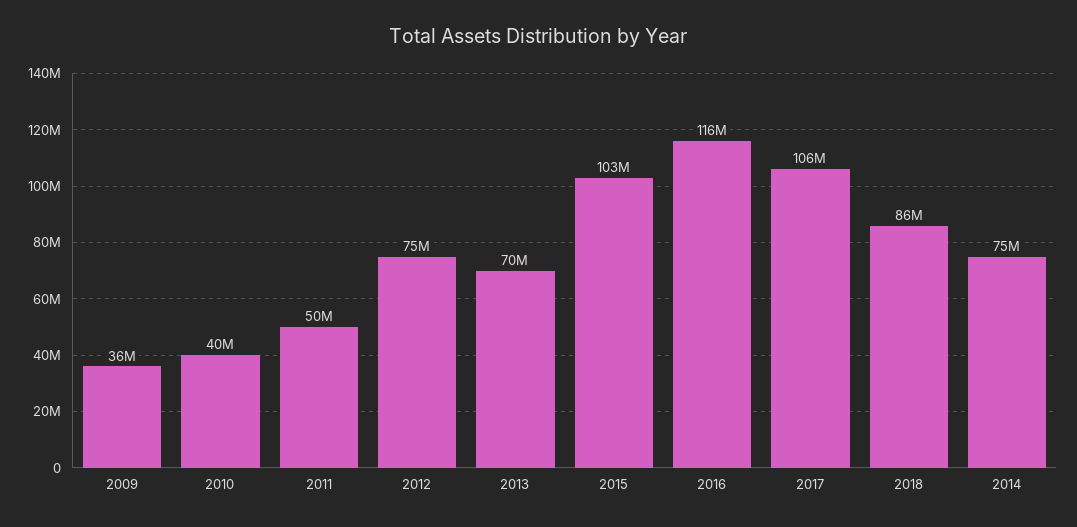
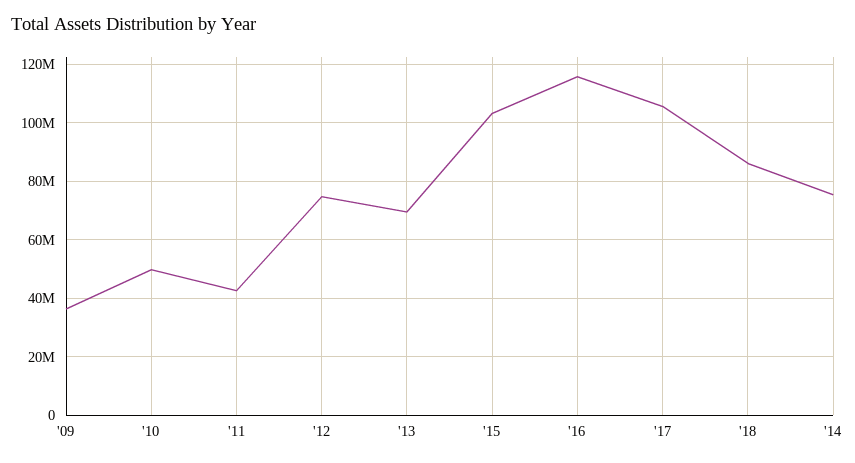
2010: 40000000 -> 50000000
2011: 50000000 -> 42500000

